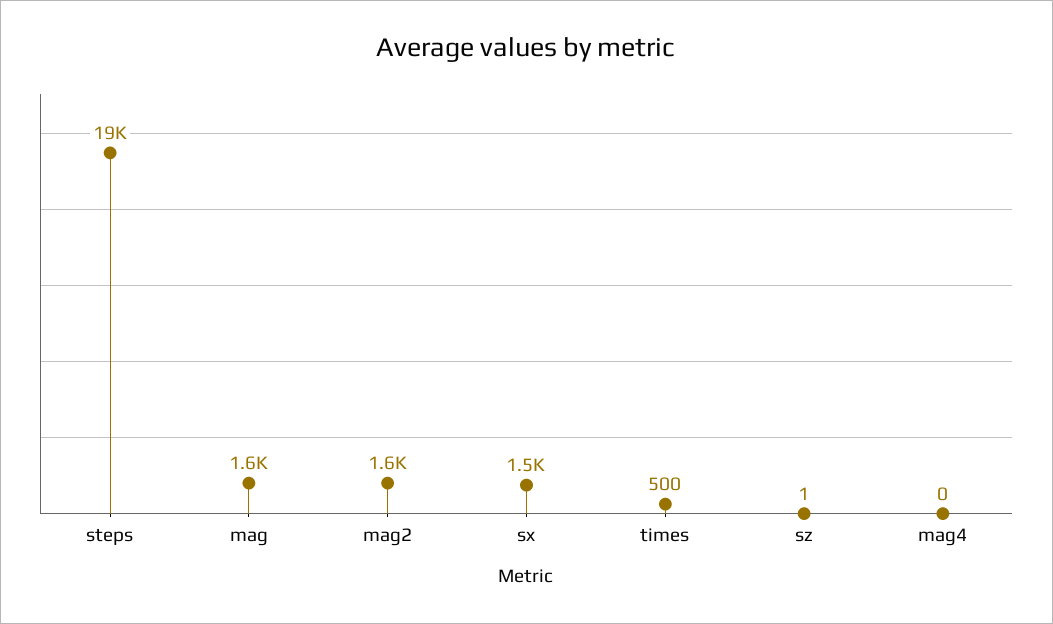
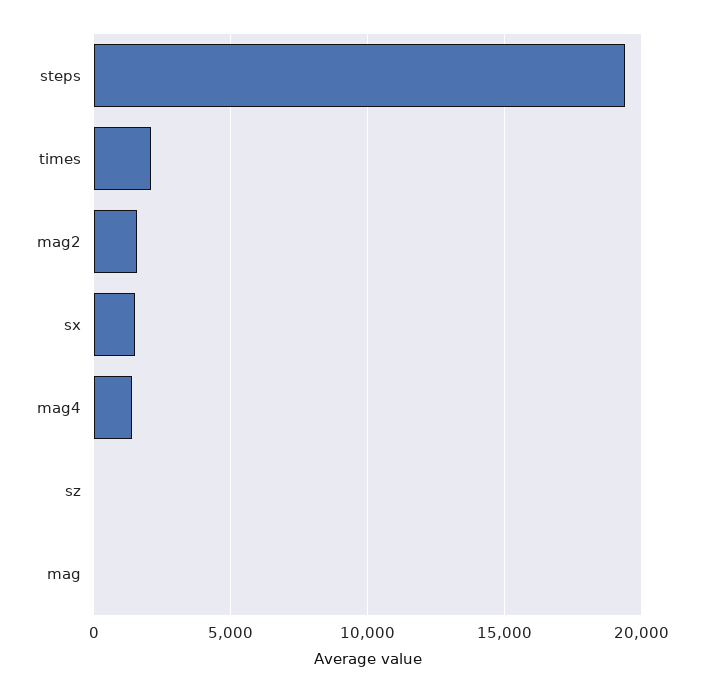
mag: 1600 -> 0
times: 500 -> 2000
mag4: 0 -> 1500

